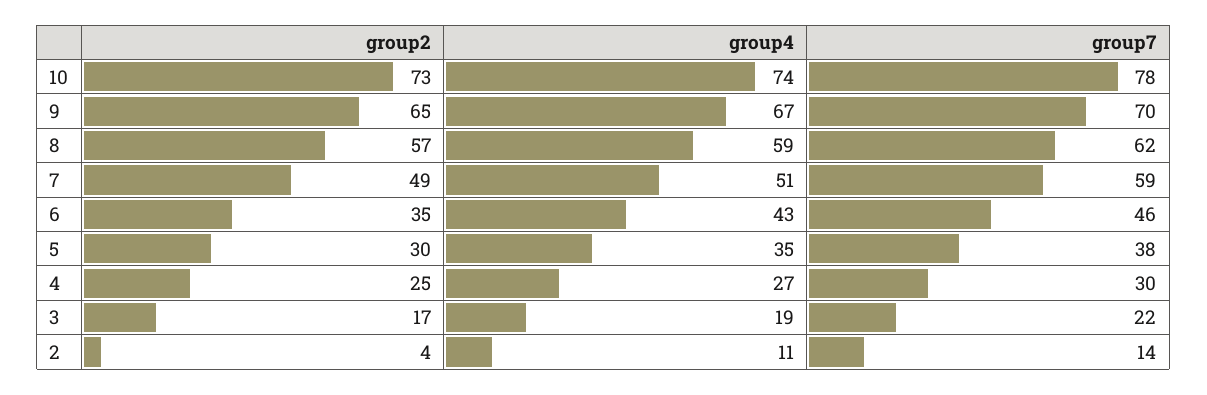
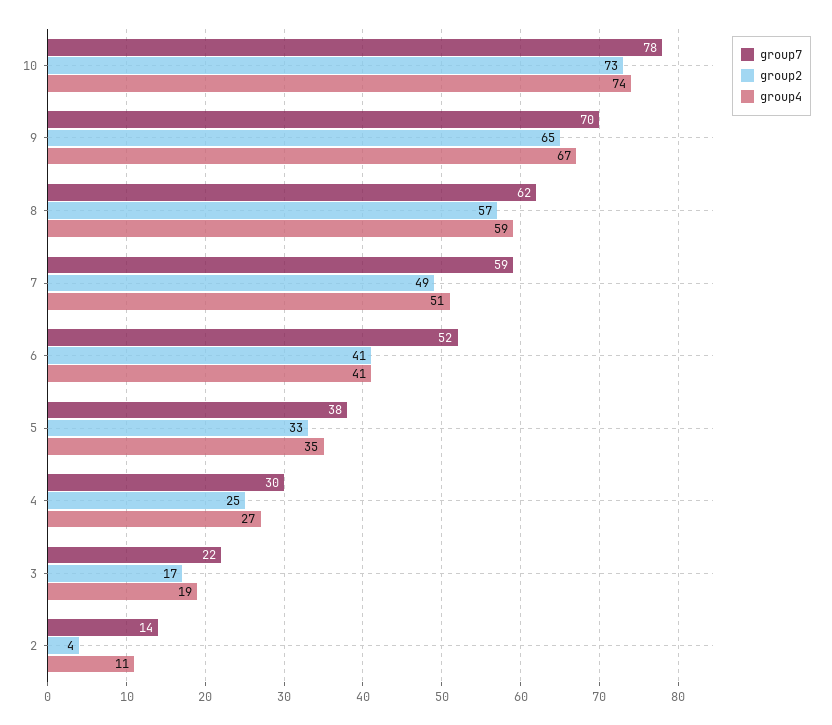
group2, 6: 35 -> 41
group4, 6: 43 -> 41
group7, 6: 46 -> 52
group2, 5: 30 -> 33

